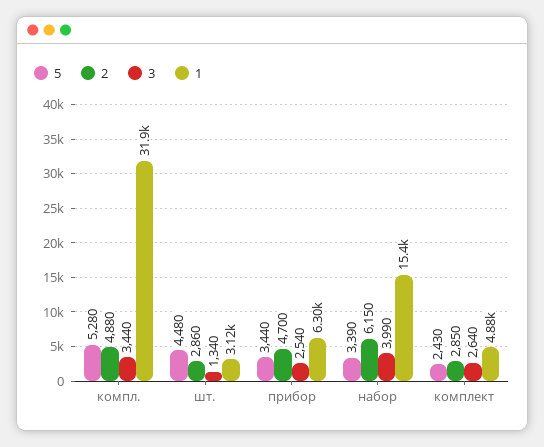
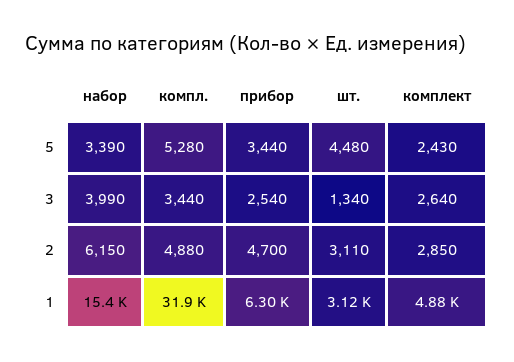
2, шт.: 2860 -> 3110

